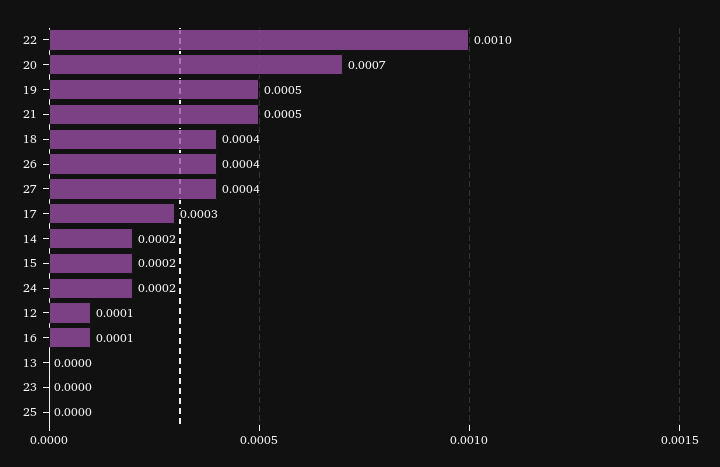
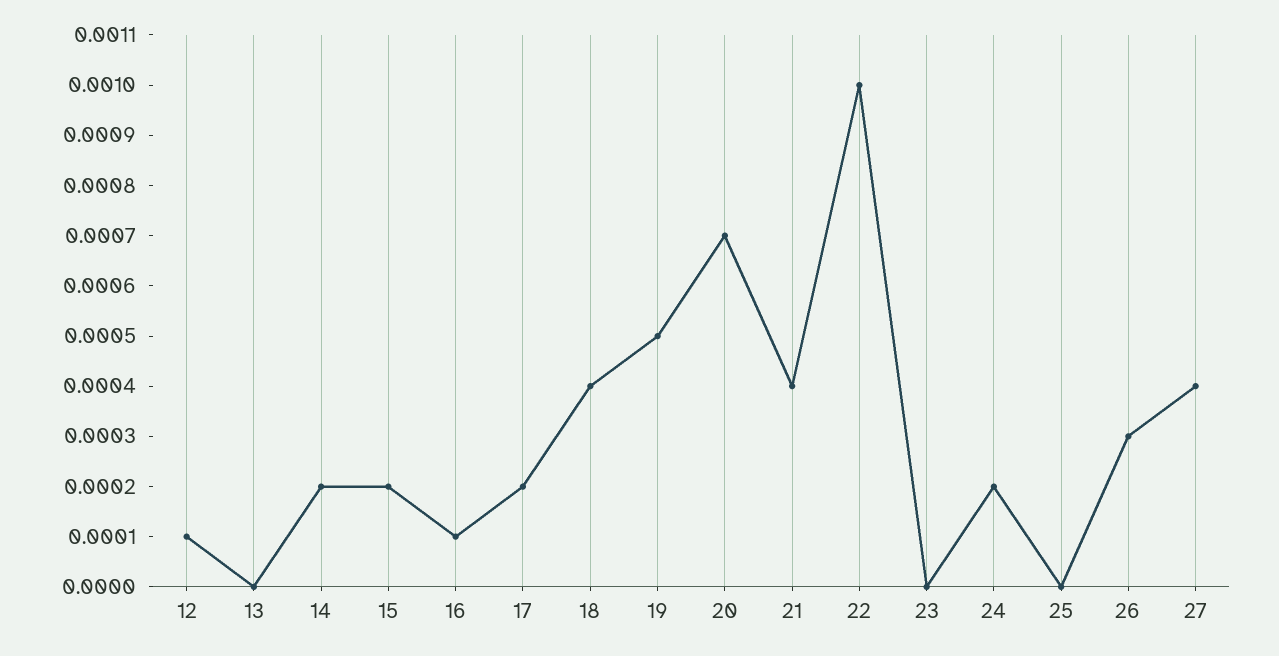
21: 0.0005 -> 0.0004
26: 0.0004 -> 0.0003
17: 0.0003 -> 0.0002

